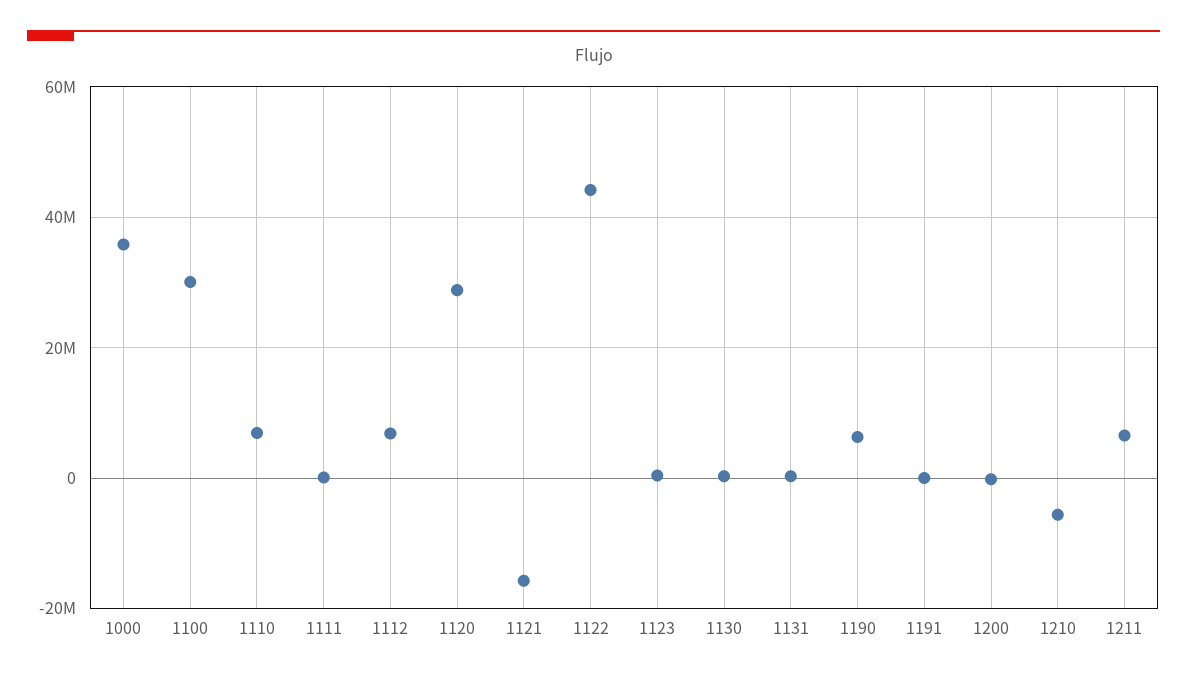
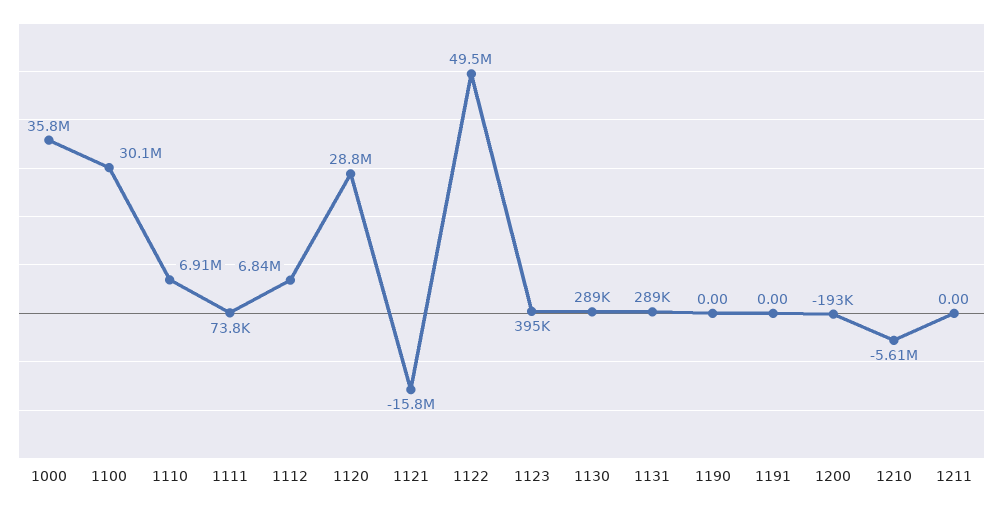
1122: 44000000 -> 49500000
1190: 6000000 -> 0
1211: 6000000 -> 0

